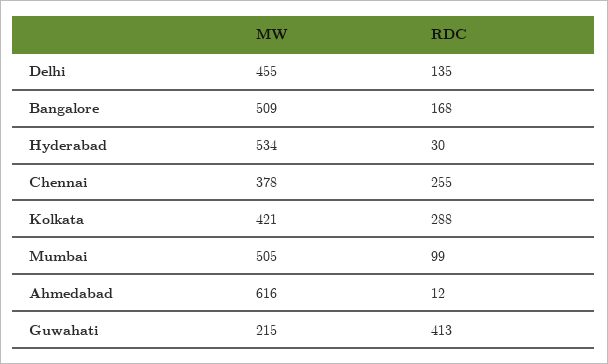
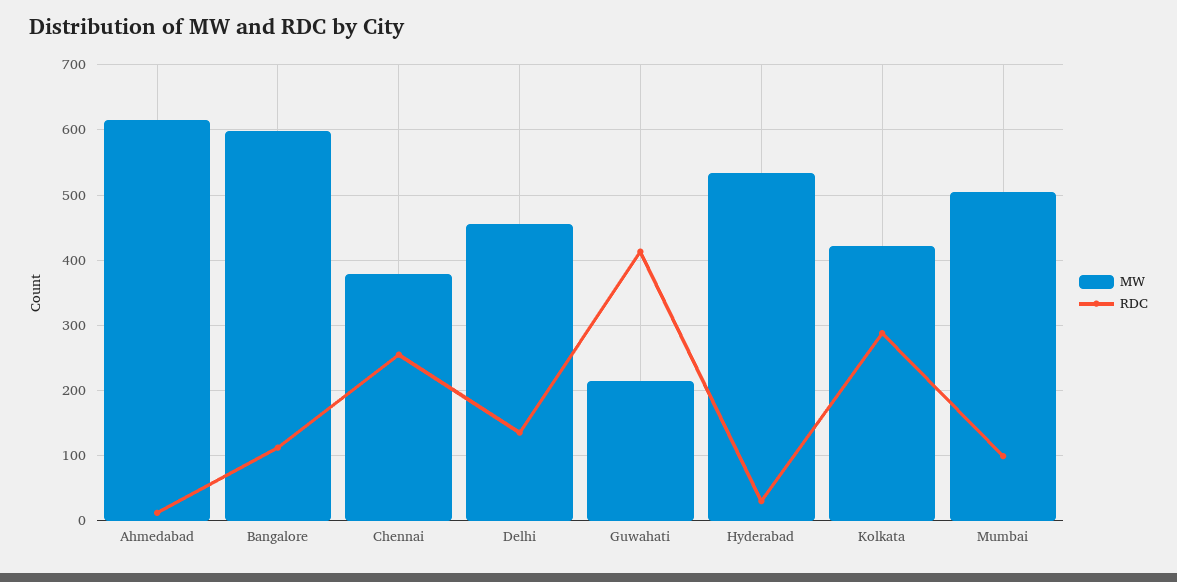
MW, Bangalore: 509 -> 600
RDC, Bangalore: 168 -> 110

